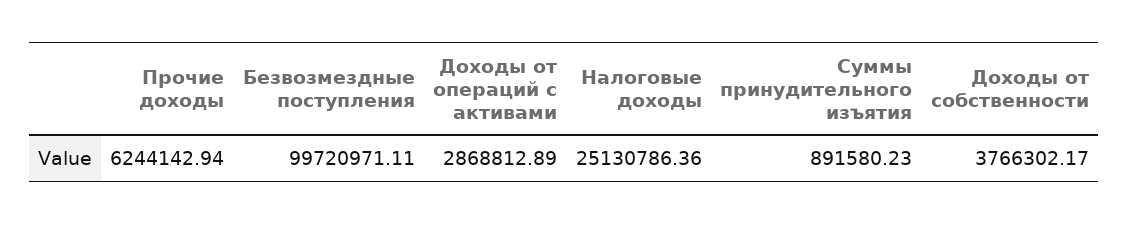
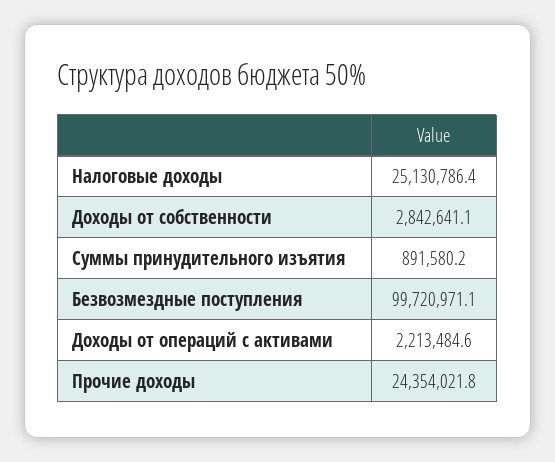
Прочие доходы: 6244142.94 -> 24354021.8
Доходы от операций с активами: 2868812.89 -> 2213484.6
Доходы от собственности: 3766302.17 -> 2842641.1

